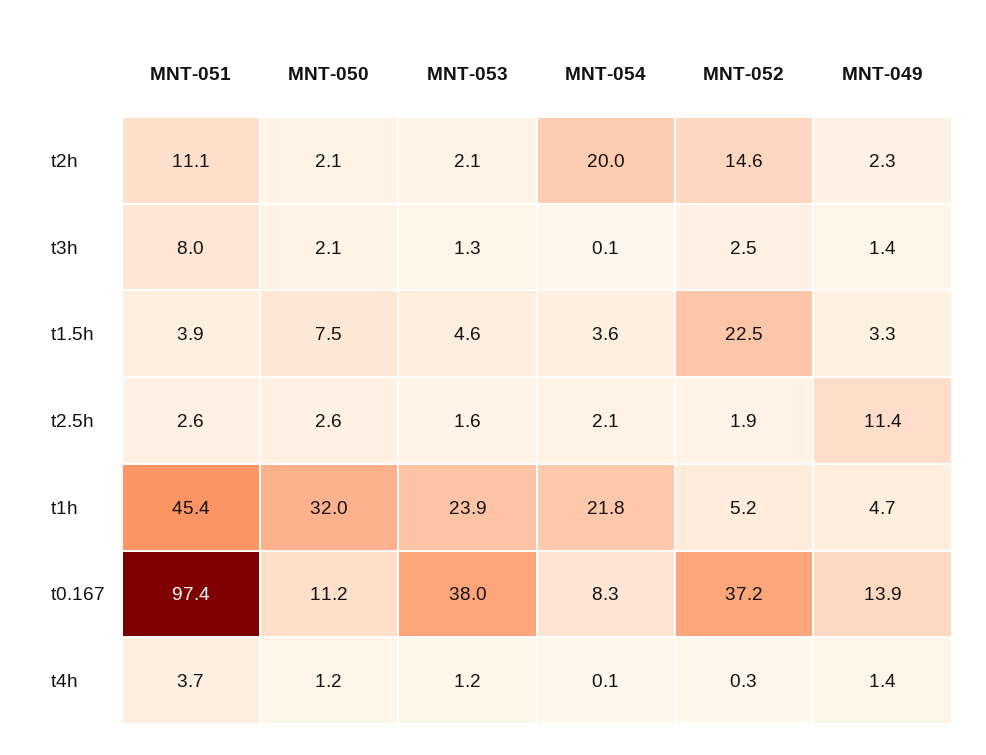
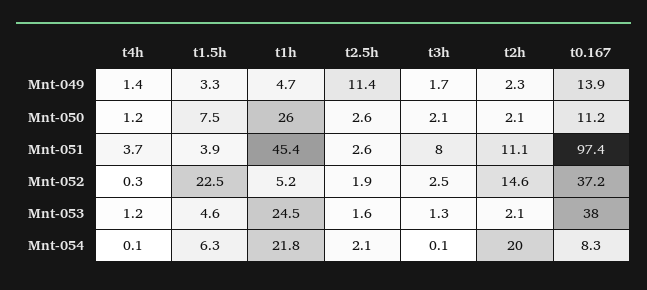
MNT-049, t3h: 1.4 -> 1.7
MNT-054, t1.5h: 3.6 -> 6.3
MNT-050, t1h: 32 -> 26
MNT-053, t1h: 23.9 -> 24.5

